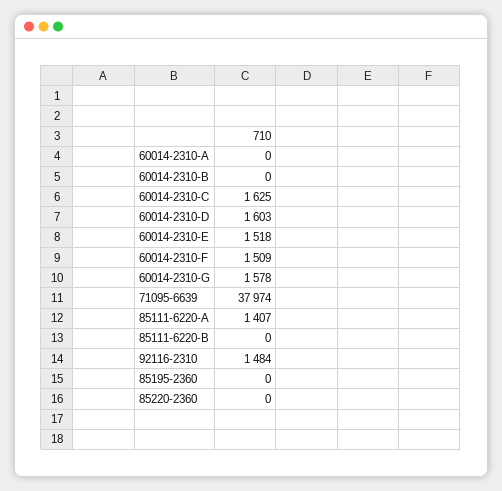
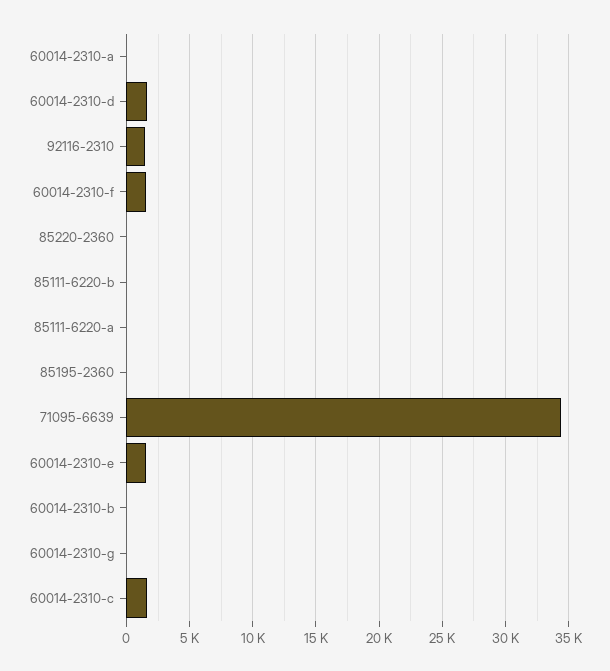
60014-2310-G: 1578 -> 0
71095-6639: 37974 -> 34500
85111-6220-A: 1407 -> 0

